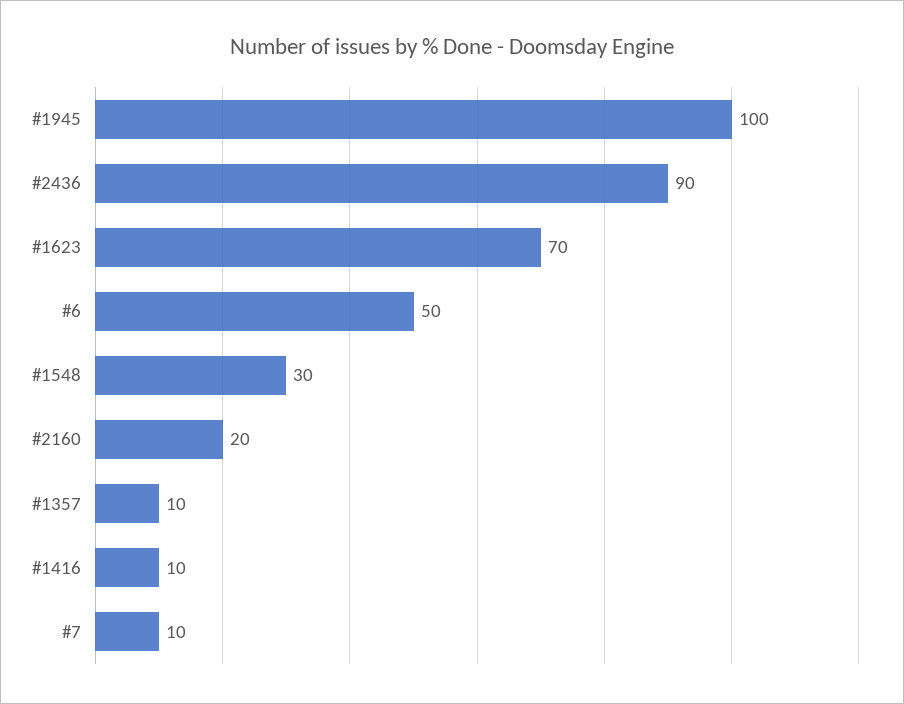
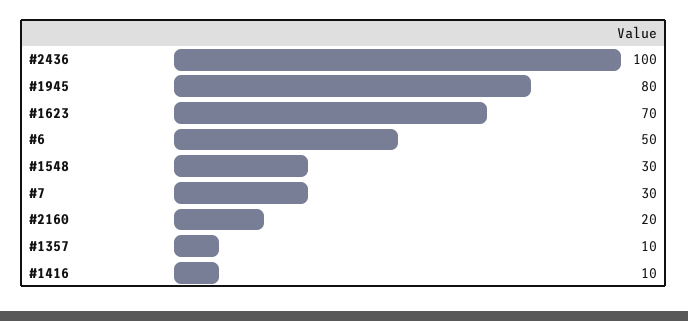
#1945: 100 -> 80
#2436: 90 -> 100
#7: 10 -> 30

